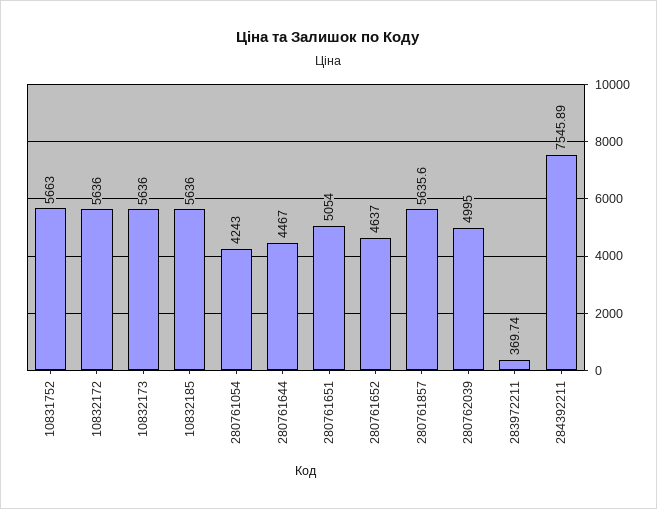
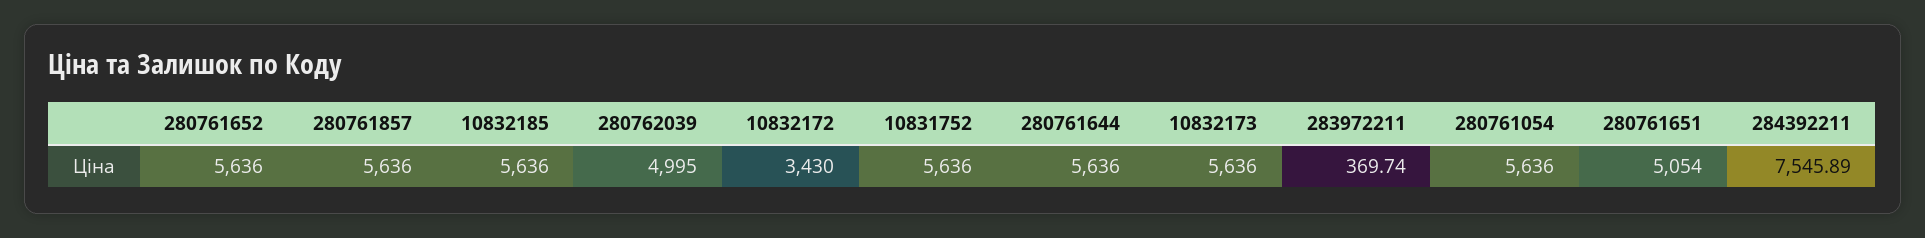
10831752: 5663 -> 5636
10832172: 5636 -> 3430
280761054: 4243 -> 5636
280761644: 4467 -> 5636
280761652: 4637 -> 5636
280761857: 5635.6 -> 5636

